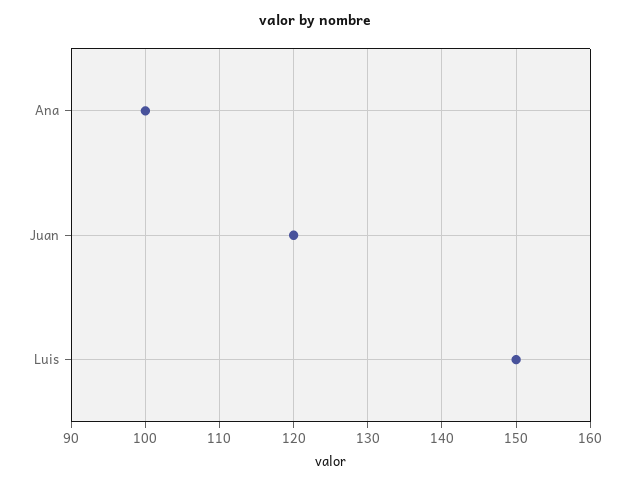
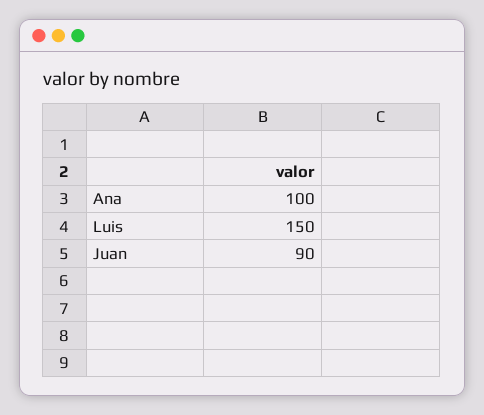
Juan: 120 -> 90

